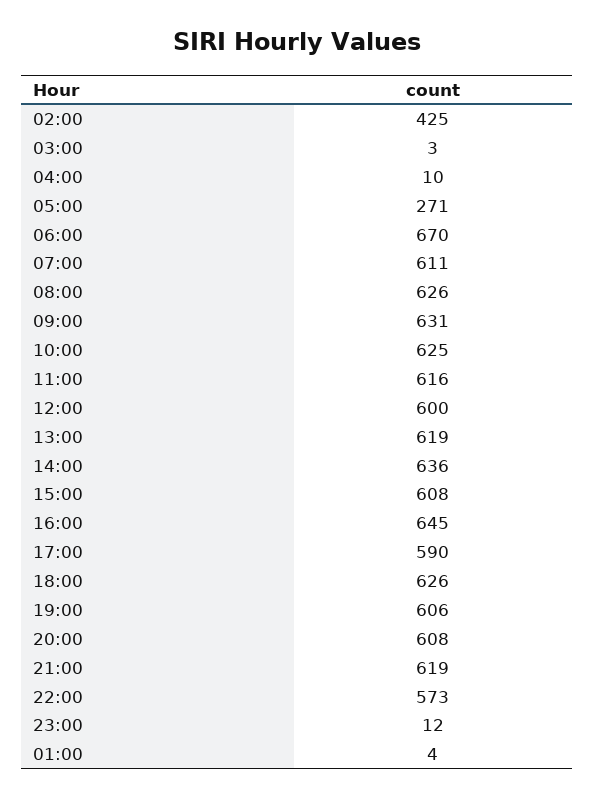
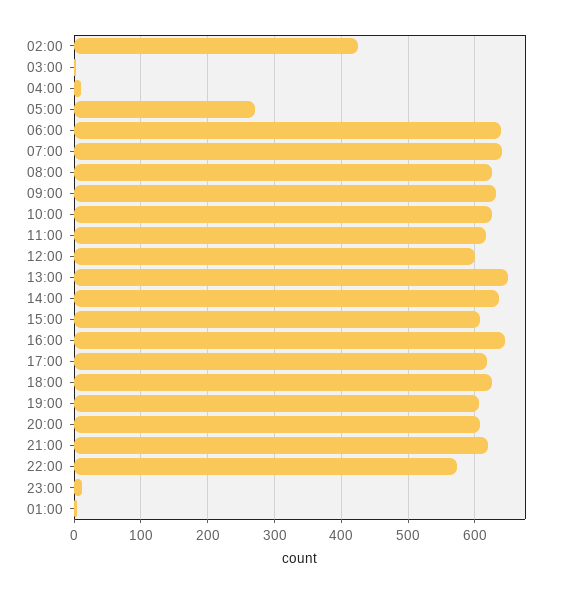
06:00: 670 -> 640
07:00: 611 -> 640
13:00: 619 -> 650
17:00: 590 -> 620

